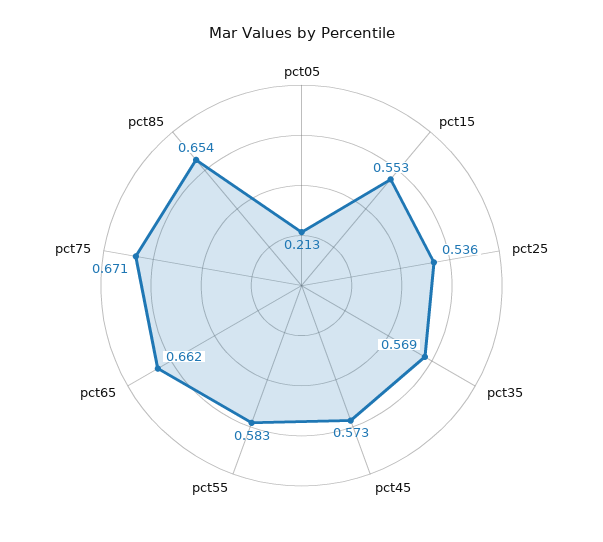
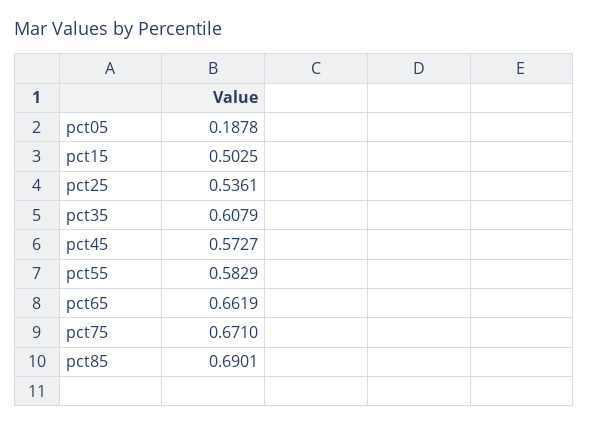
pct05: 0.213 -> 0.1878
pct15: 0.553 -> 0.5025
pct35: 0.569 -> 0.6079
pct85: 0.654 -> 0.6901

